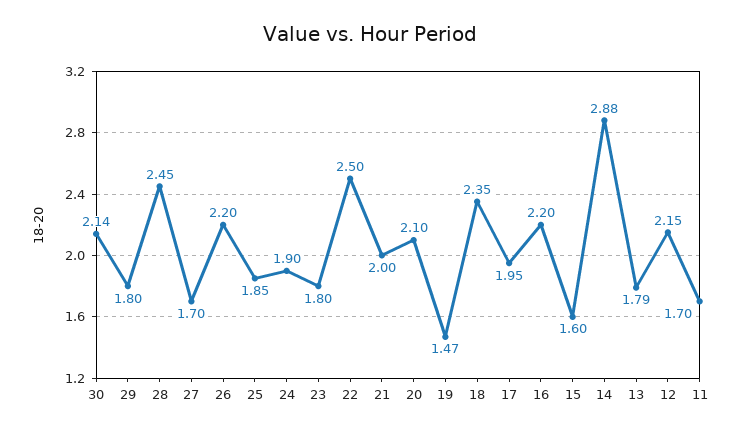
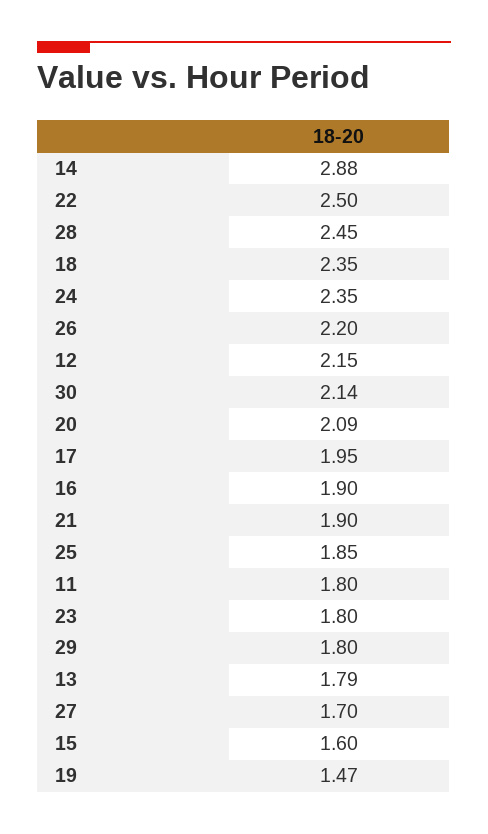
24: 1.9 -> 2.35
21: 2 -> 1.9
20: 2.1 -> 2.09
16: 2.2 -> 1.9
11: 1.7 -> 1.8

